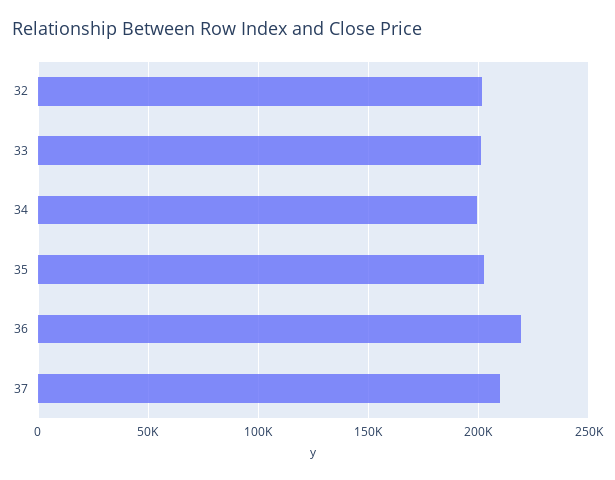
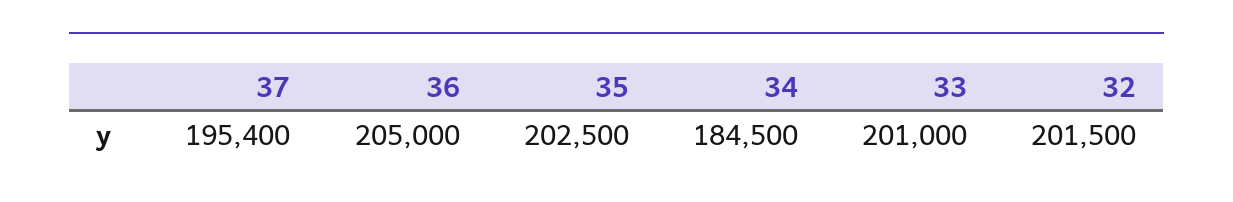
34: 200000 -> 184500
36: 220000 -> 205000
37: 210000 -> 195400

